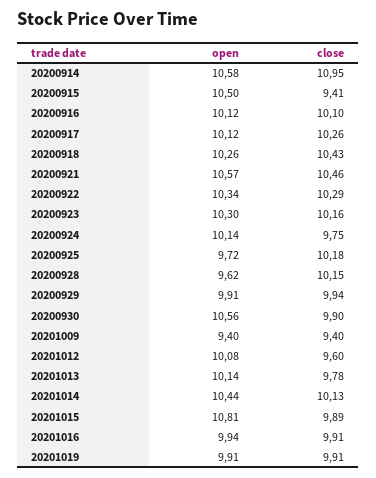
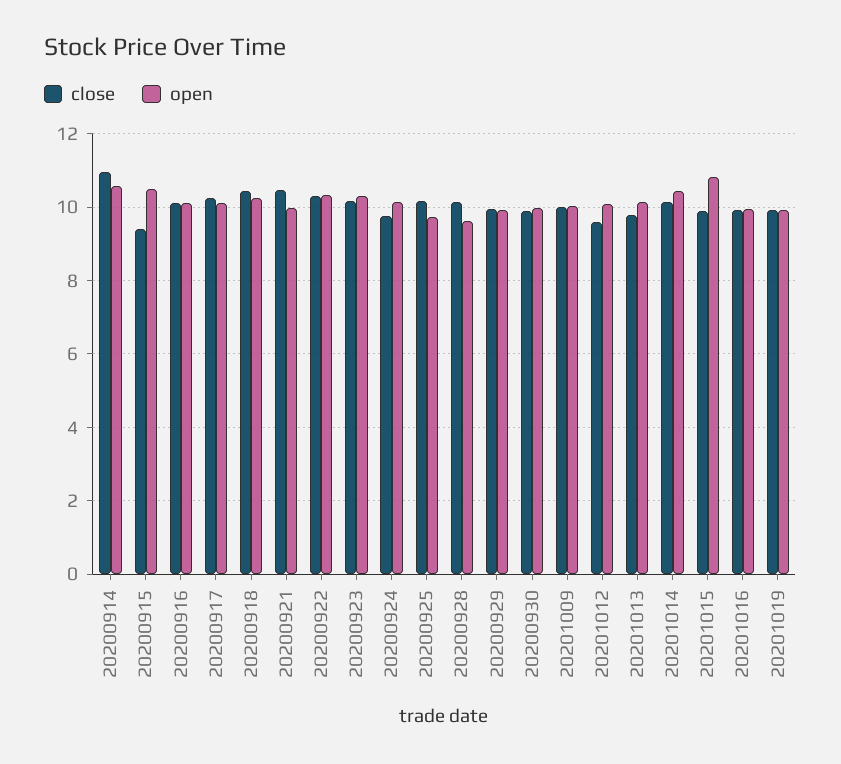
open, 20200921: 10.57 -> 10
open, 20200930: 10.56 -> 10
open, 20201009: 9.4 -> 10
close, 20201009: 9.4 -> 10

